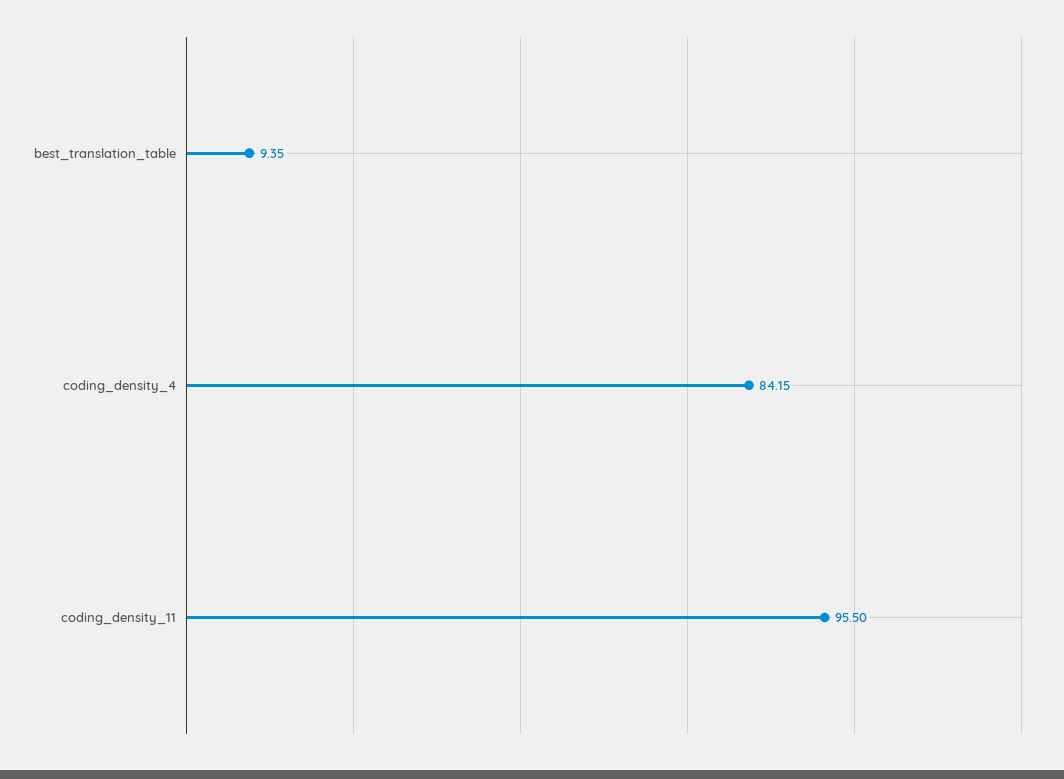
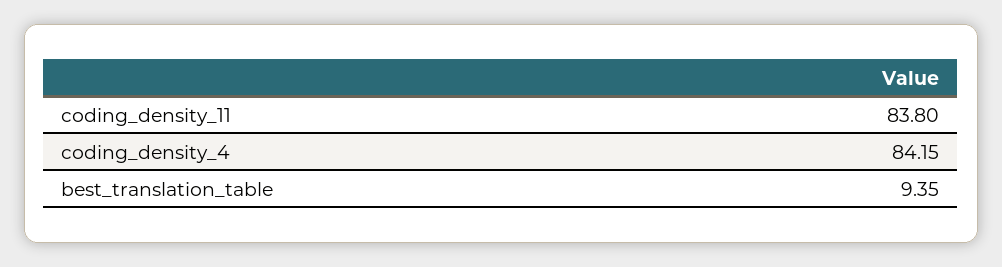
coding_density_11: 95.5 -> 83.8

